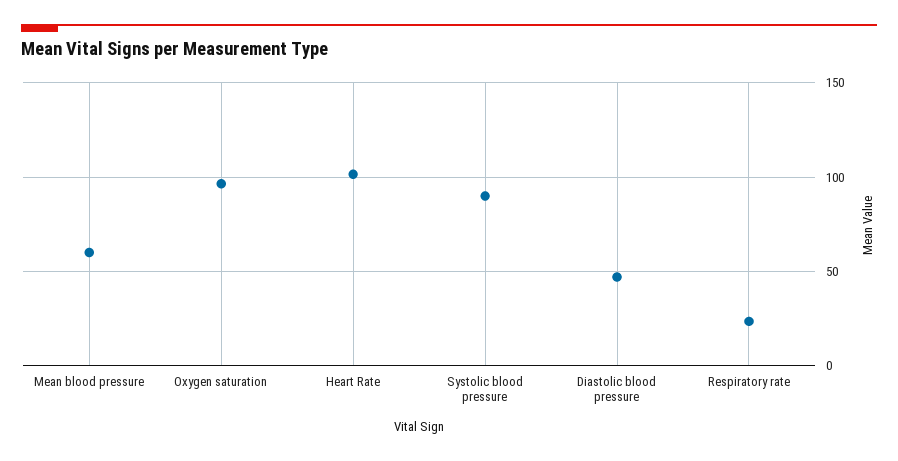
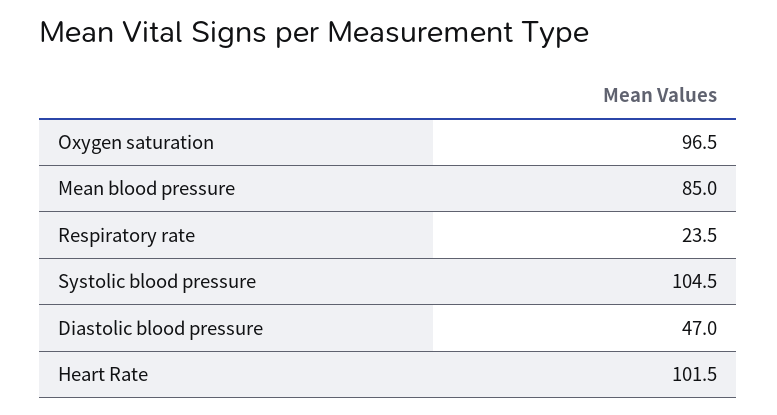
Mean blood pressure: 60 -> 85
Systolic blood pressure: 90 -> 104.5

